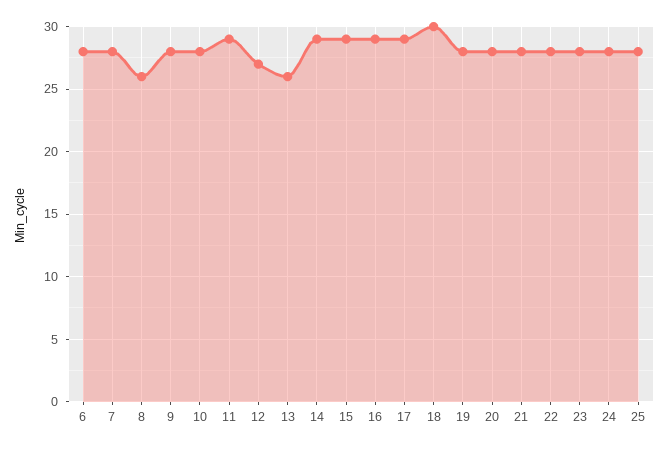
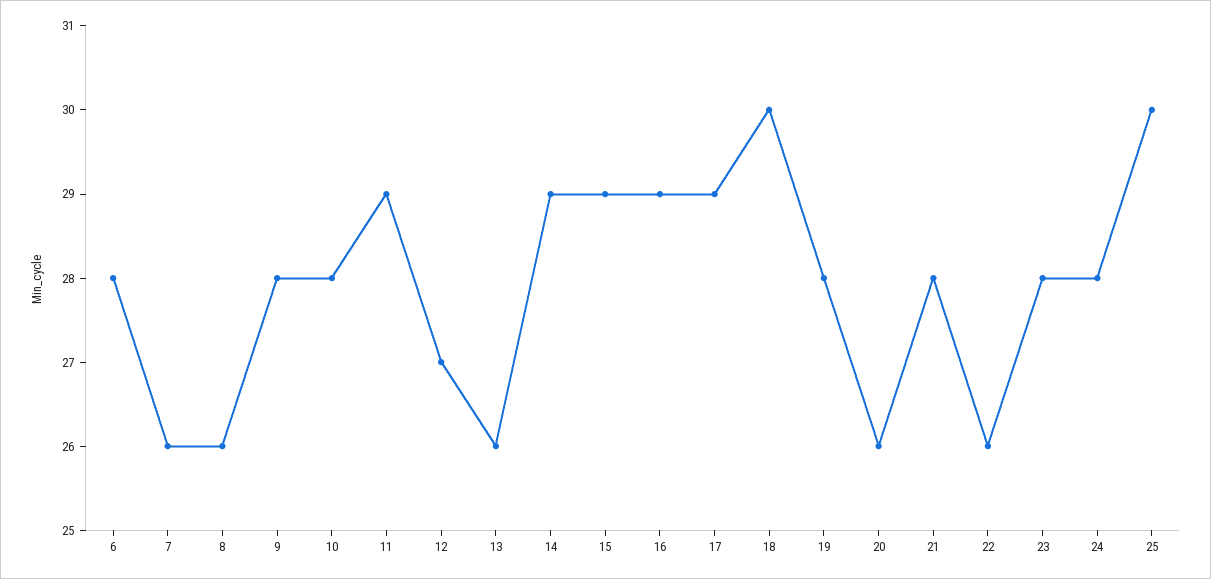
7: 28 -> 26
20: 28 -> 26
22: 28 -> 26
25: 28 -> 30

